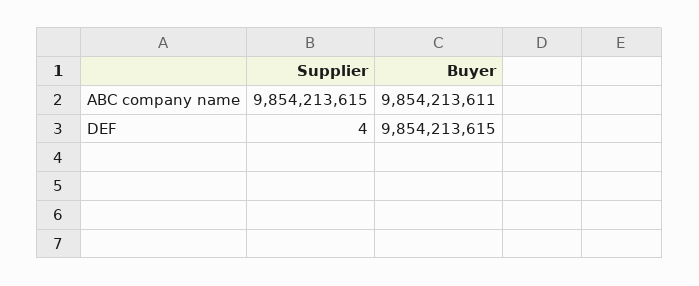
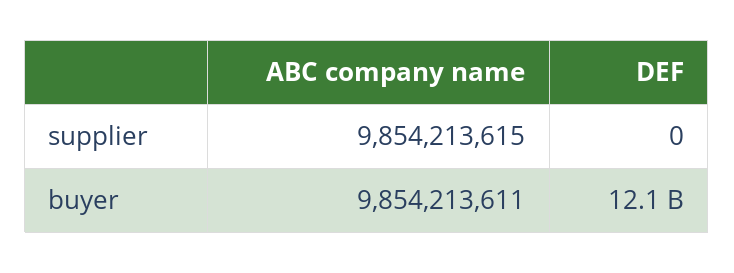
Supplier, DEF: 4 -> 0
Buyer, DEF: 9854213615 -> 12100000000

